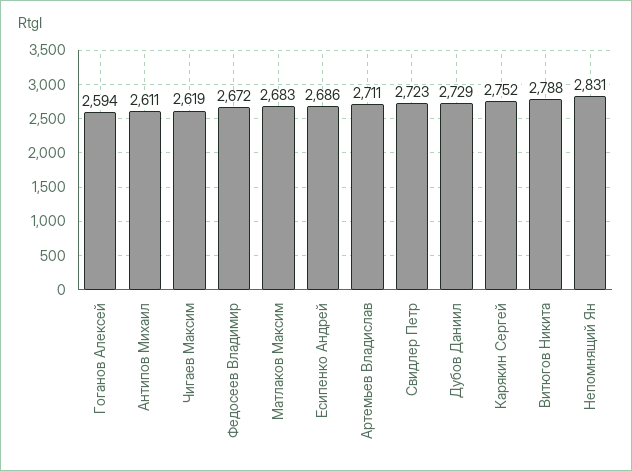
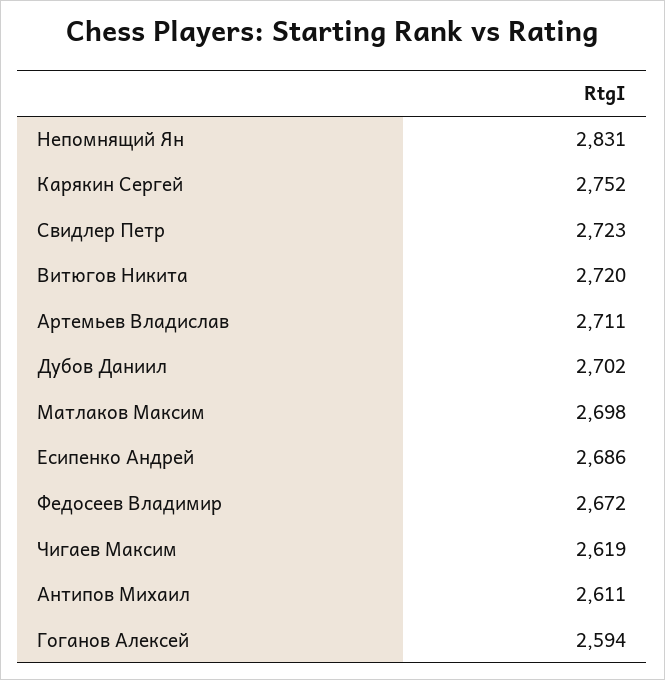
Матлаков Максим: 2683 -> 2698
Дубов Даниил: 2729 -> 2702
Витюгов Никита: 2788 -> 2720

